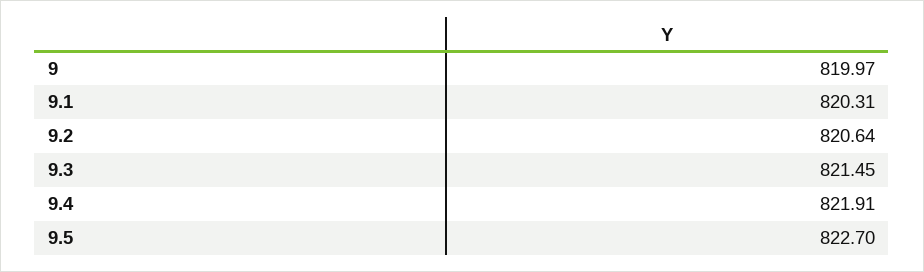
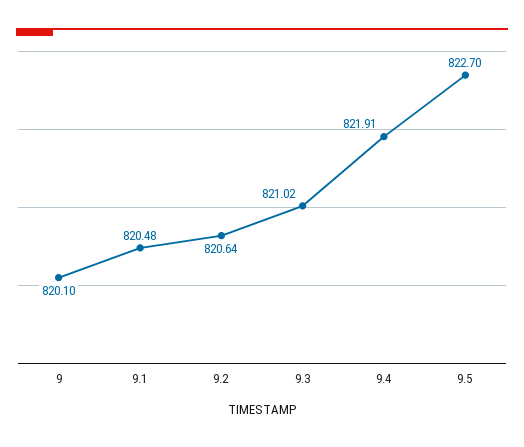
9: 819.97 -> 820.1
9.1: 820.31 -> 820.48
9.3: 821.45 -> 821.02

